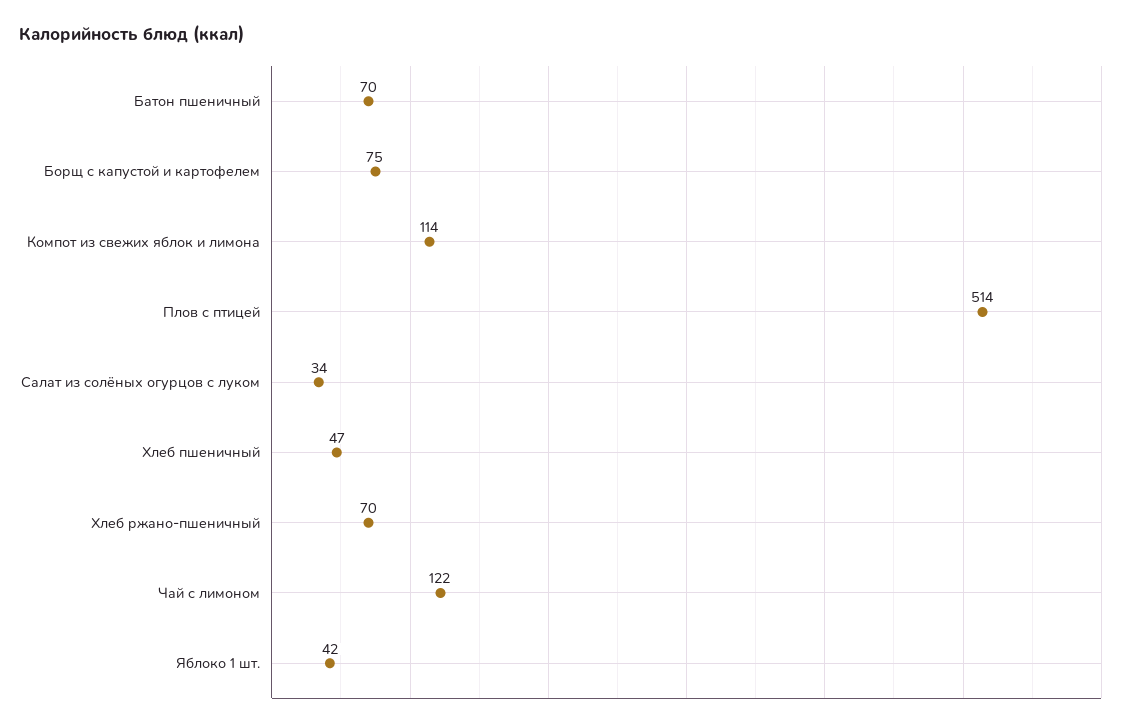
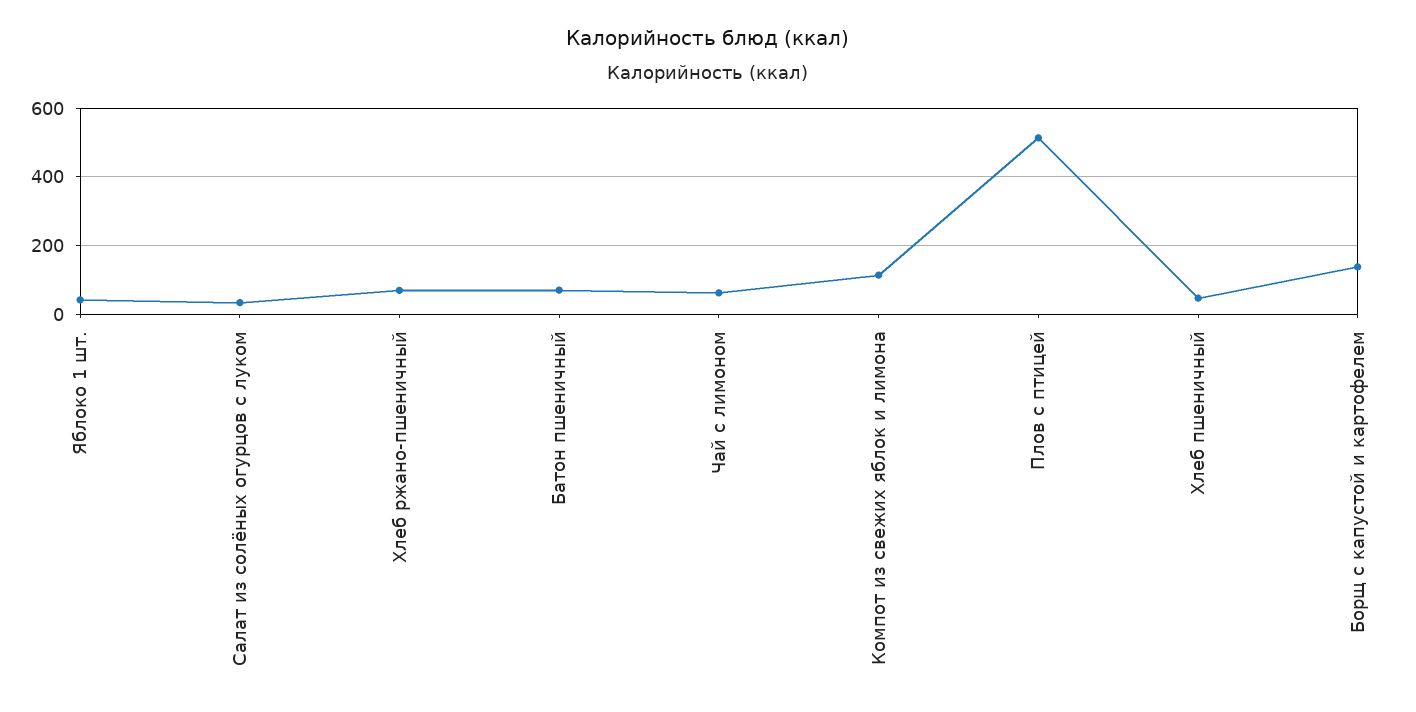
Борщ с капустой и картофелем: 75 -> 140
Чай с лимоном: 122 -> 60

